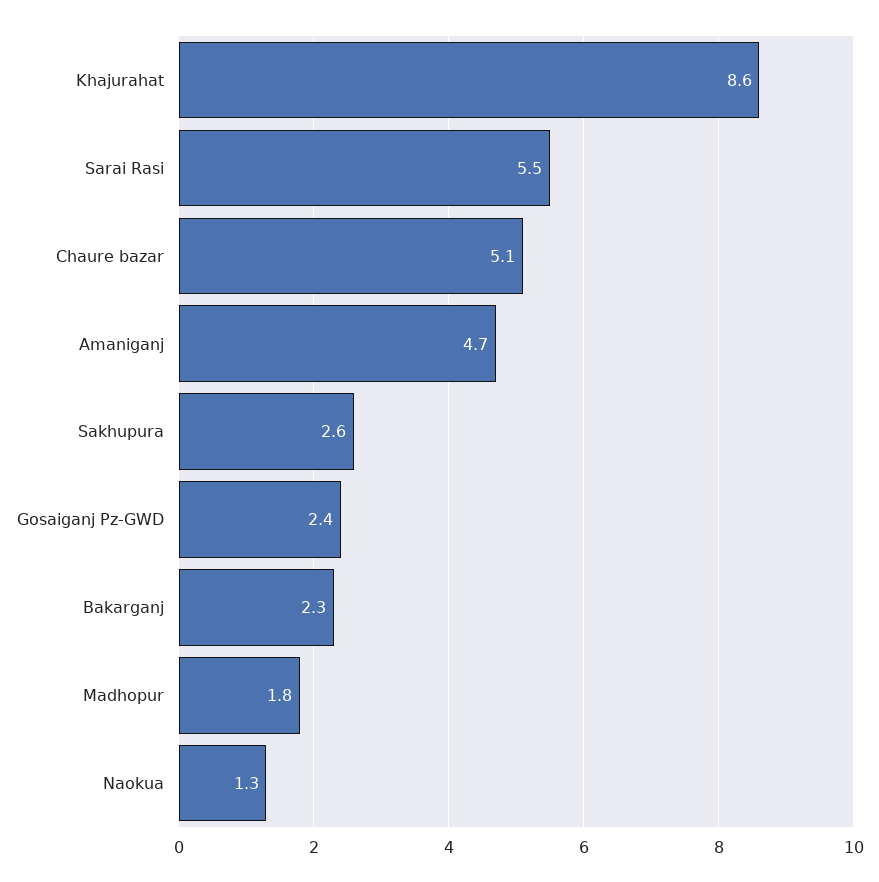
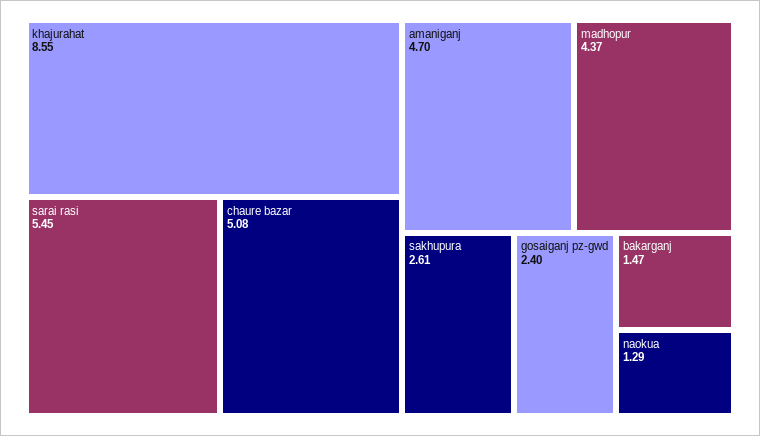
Bakarganj: 2.3 -> 1.47
Madhopur: 1.8 -> 4.37

